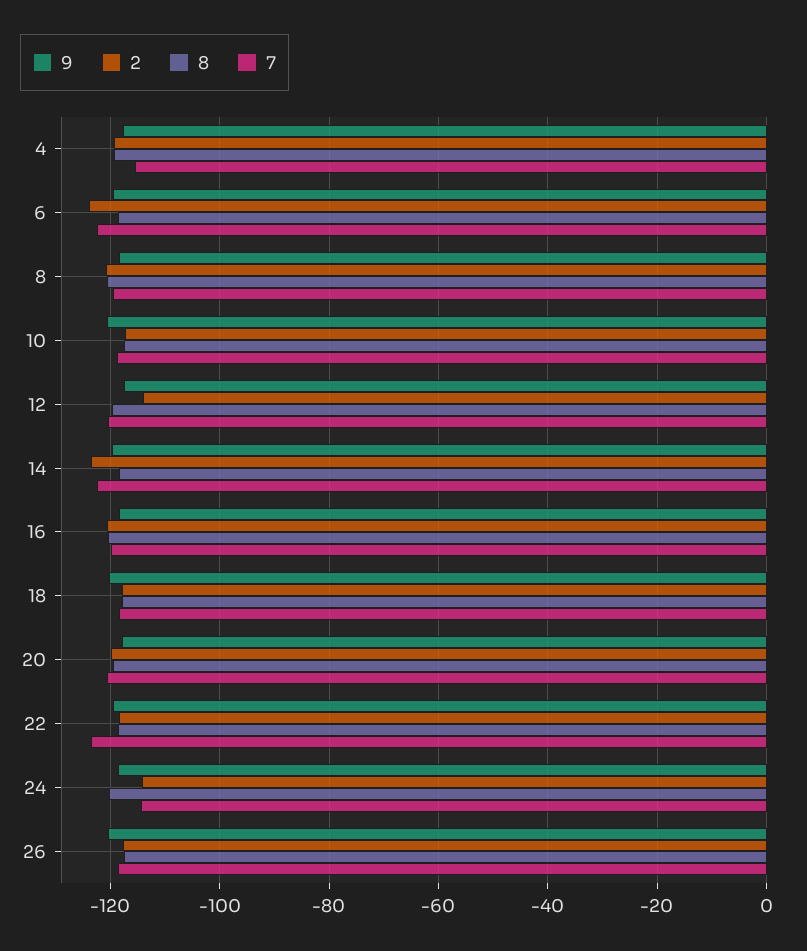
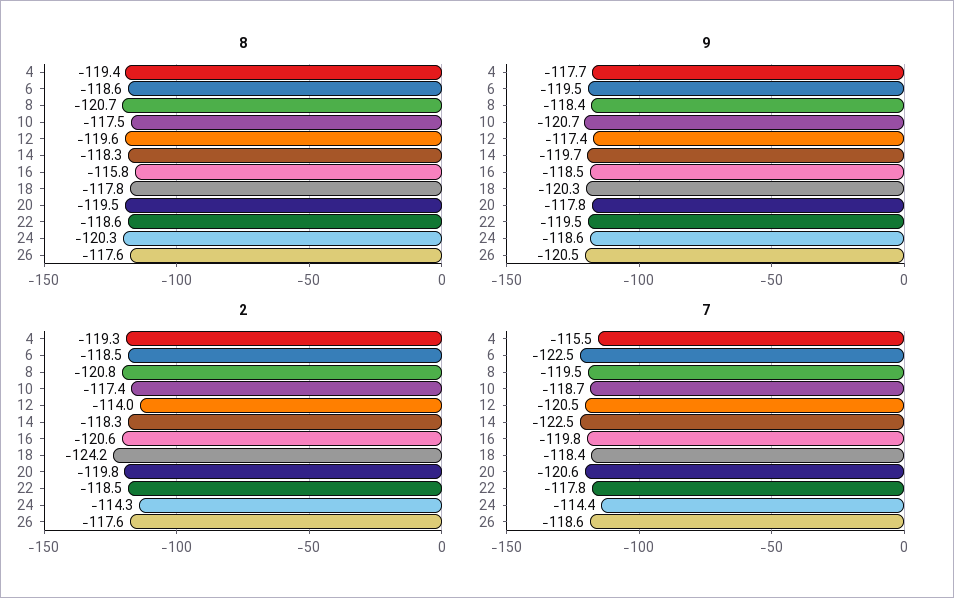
2, 6: -124 -> -118.5
2, 14: -124 -> -118.3
8, 16: -120 -> -115.8
2, 18: -118 -> -124.2
7, 22: -124 -> -117.8

